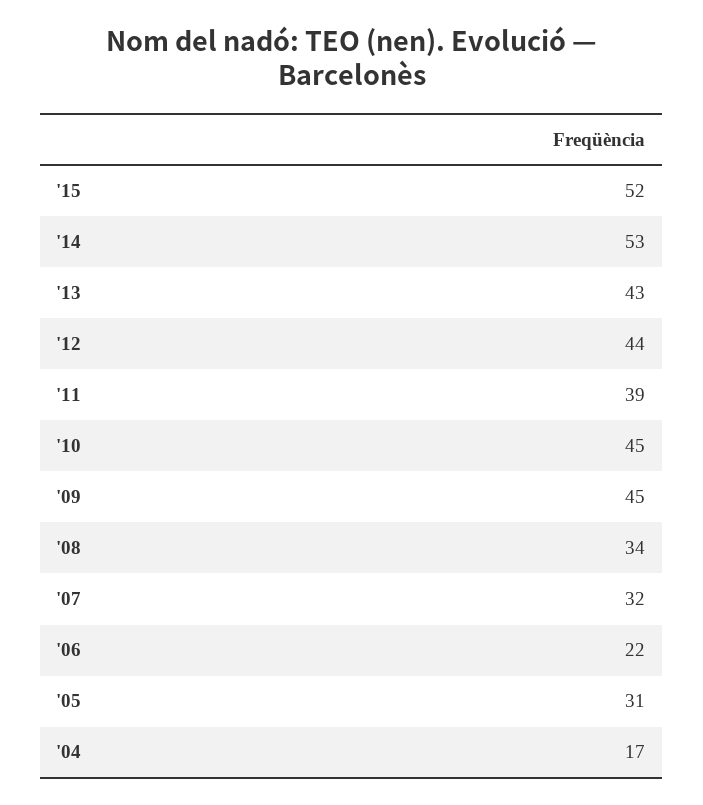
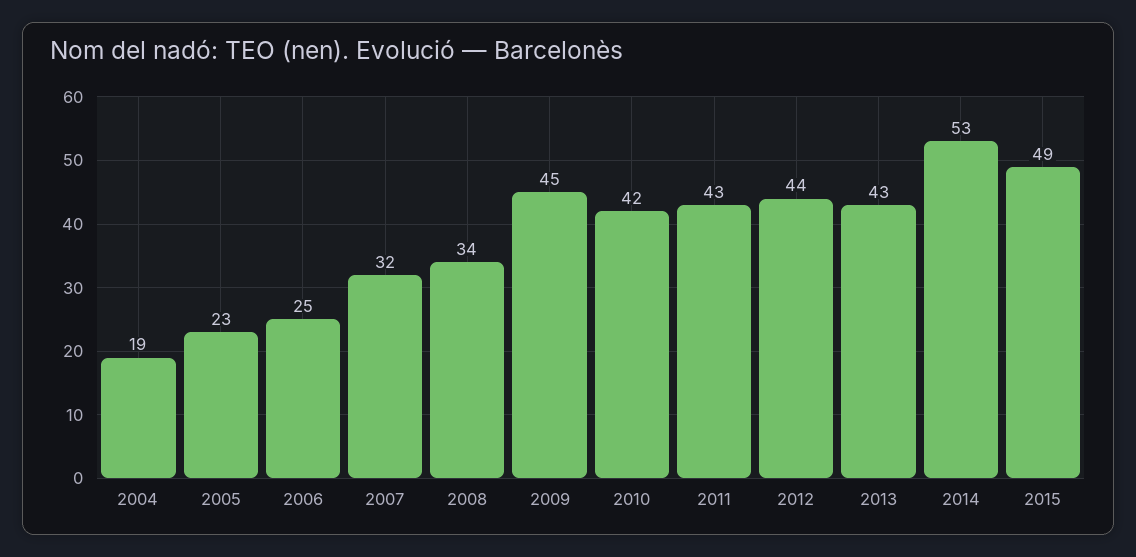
'15: 52 -> 49
'11: 39 -> 43
'10: 45 -> 42
'06: 22 -> 25
'05: 31 -> 23
'04: 17 -> 19

